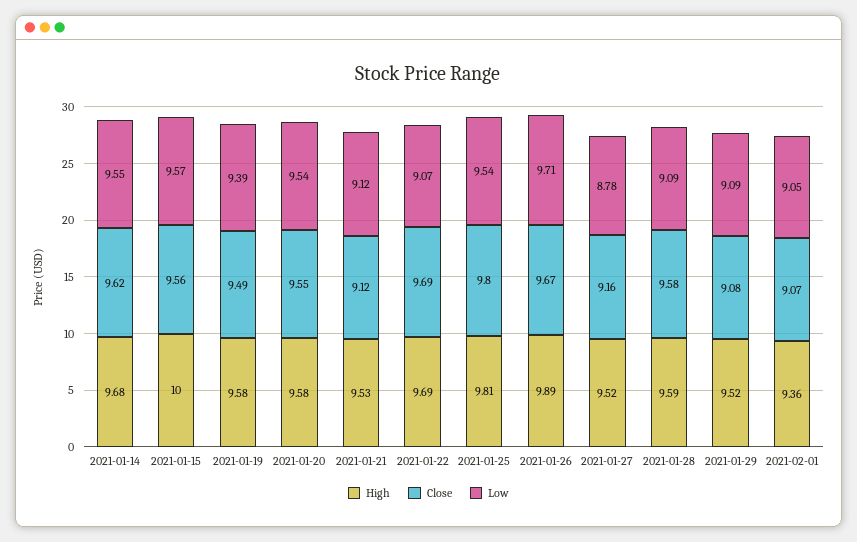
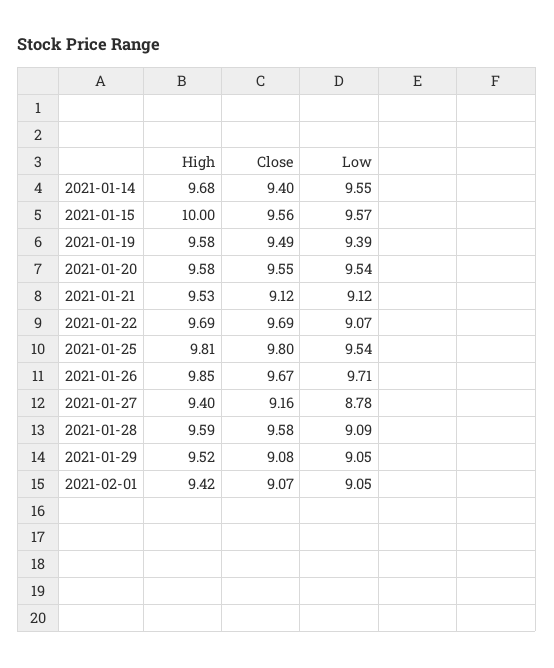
Close, 2021-01-14: 9.62 -> 9.4
High, 2021-01-26: 9.89 -> 9.85
High, 2021-01-27: 9.52 -> 9.4
Low, 2021-01-29: 9.09 -> 9.05
High, 2021-02-01: 9.36 -> 9.42

